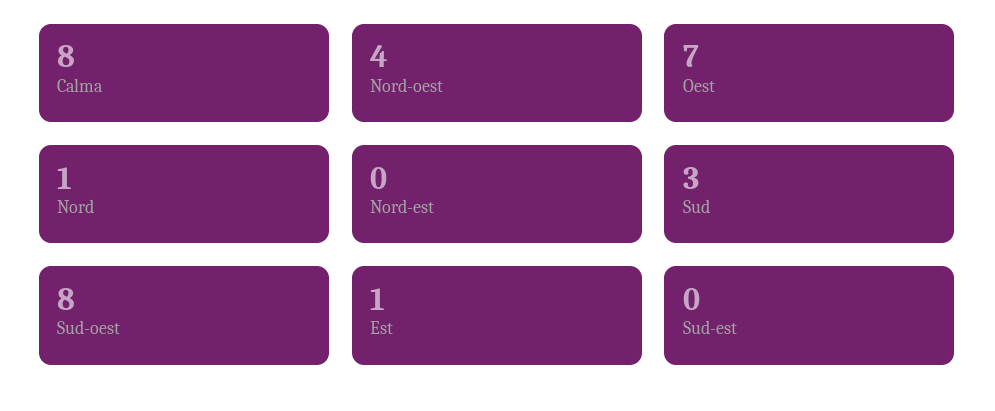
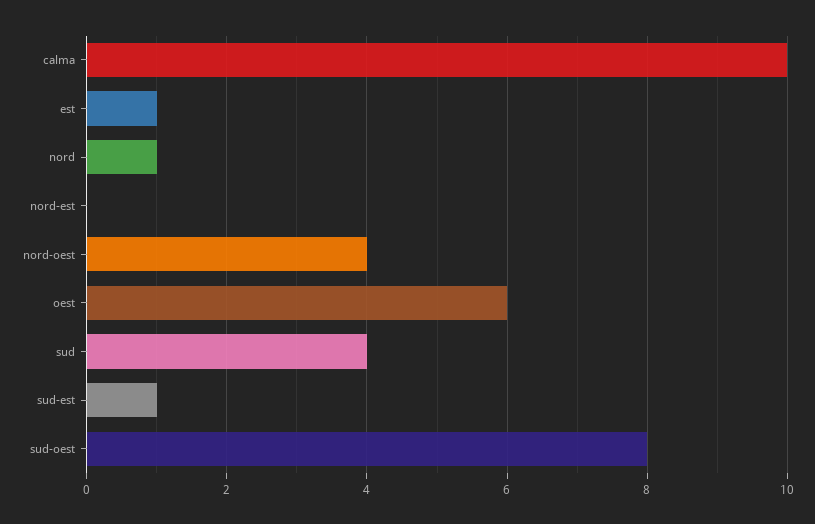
Calma: 8 -> 10
Oest: 7 -> 6
Sud: 3 -> 4
Sud-est: 0 -> 1

